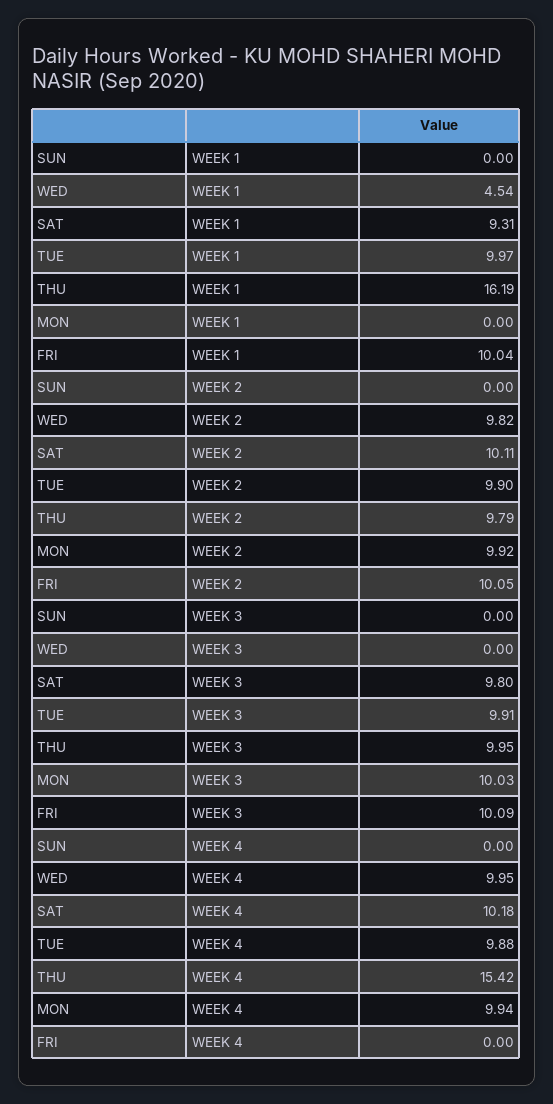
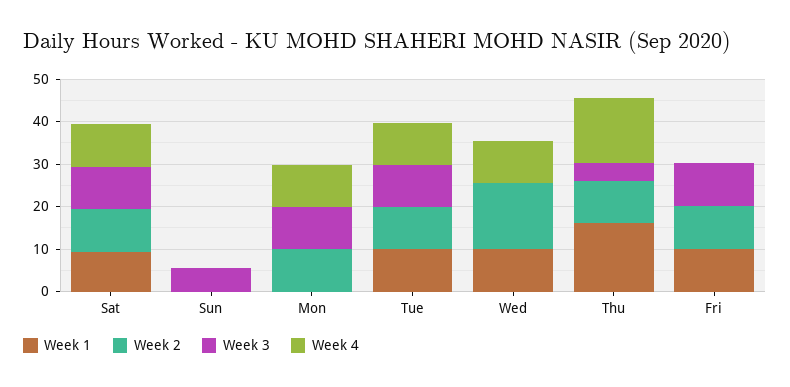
WEEK 1, WED: 4.54 -> 10
WEEK 2, WED: 9.82 -> 16
WEEK 3, SUN: 0 -> 6
WEEK 3, THU: 9.95 -> 4

